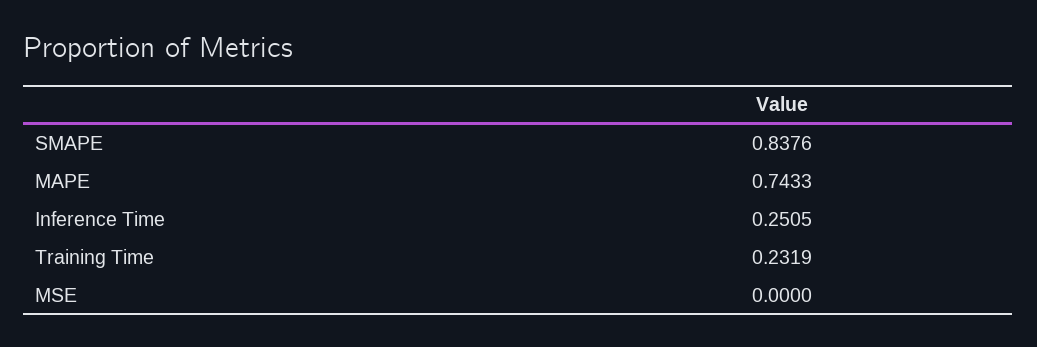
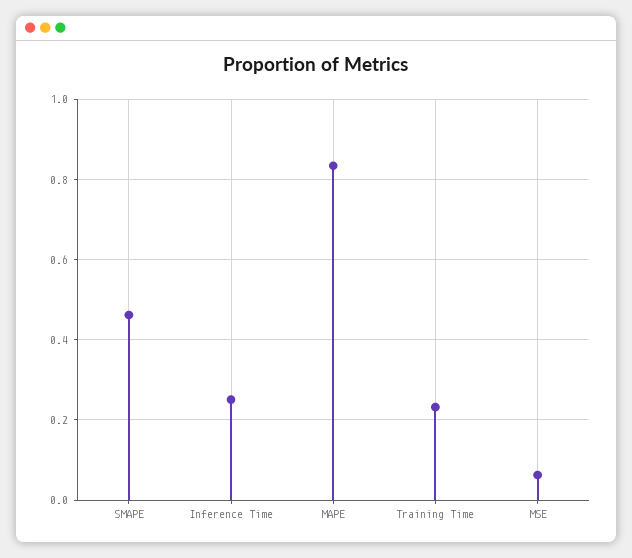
SMAPE: 0.8376 -> 0.46
MAPE: 0.7433 -> 0.84
MSE: 0 -> 0.06

